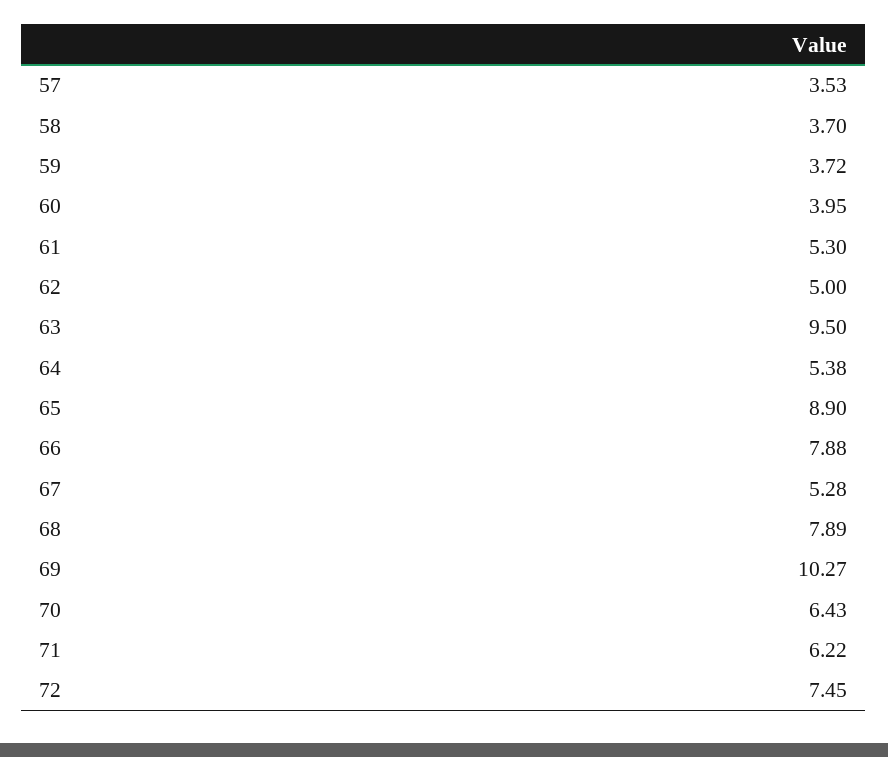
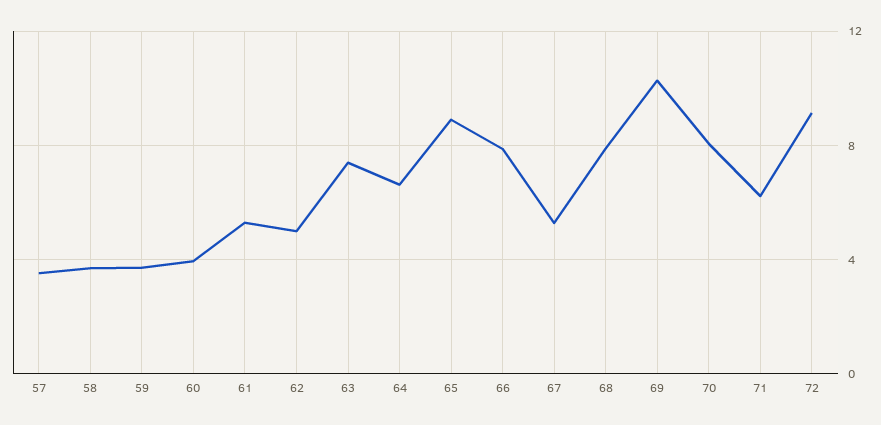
63: 9.5 -> 7.5
64: 5.38 -> 6.5
70: 6.43 -> 8
72: 7.45 -> 9

